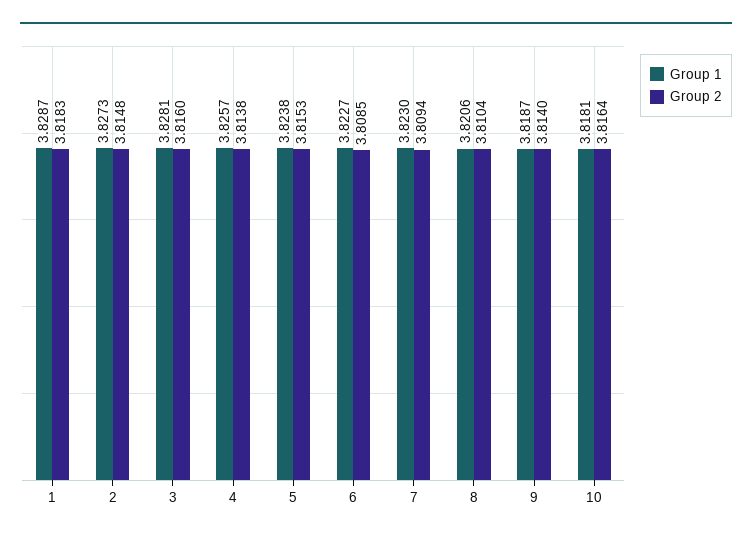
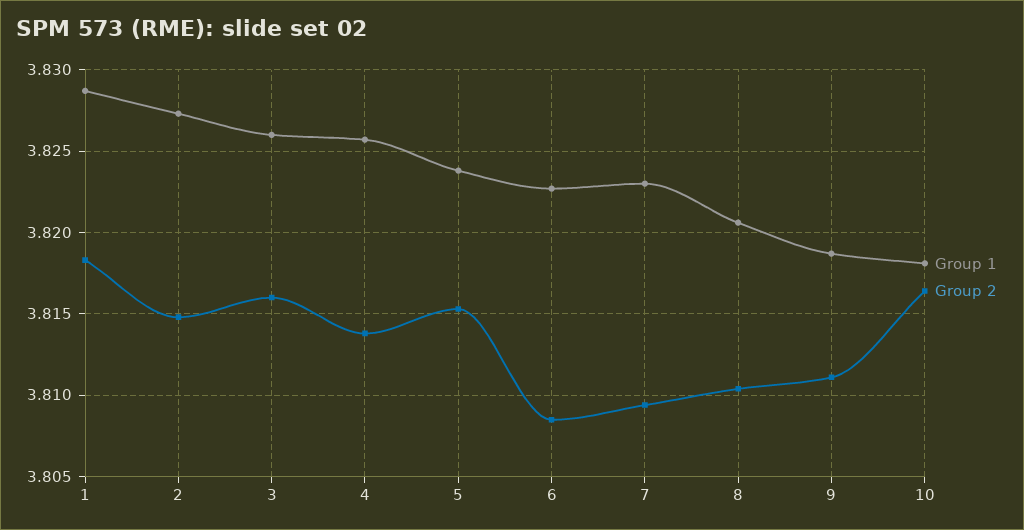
Group 1, 3: 3.8281 -> 3.826
Group 2, 9: 3.814 -> 3.811

